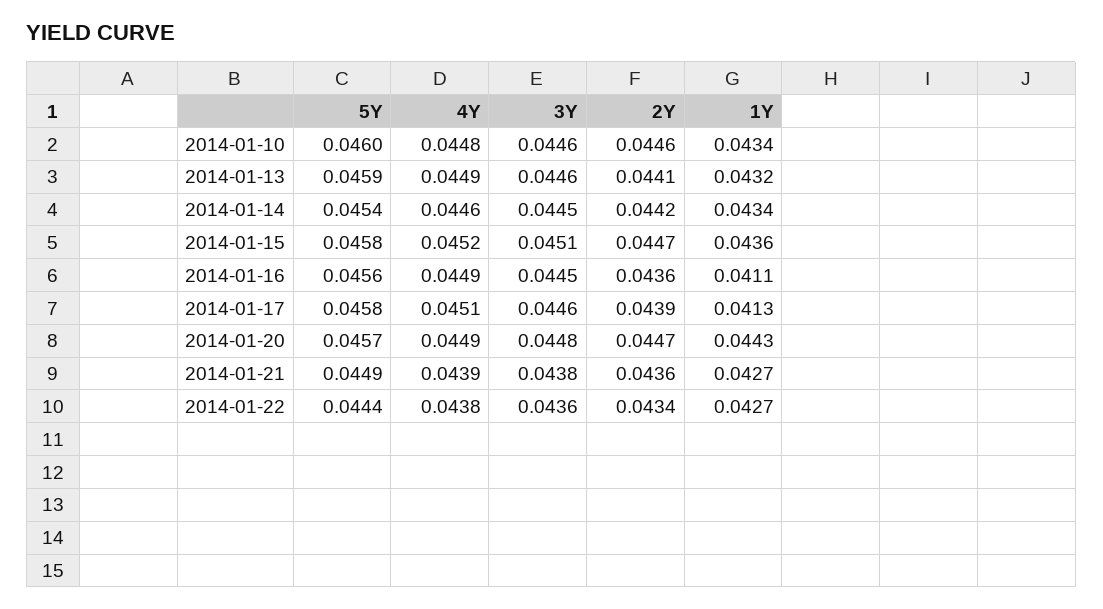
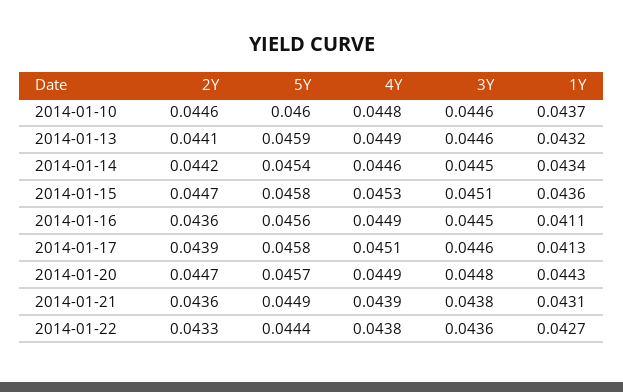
1Y, 2014-01-10: 0.0434 -> 0.0437
4Y, 2014-01-15: 0.0452 -> 0.0453
1Y, 2014-01-21: 0.0427 -> 0.0431
2Y, 2014-01-22: 0.0434 -> 0.0433

